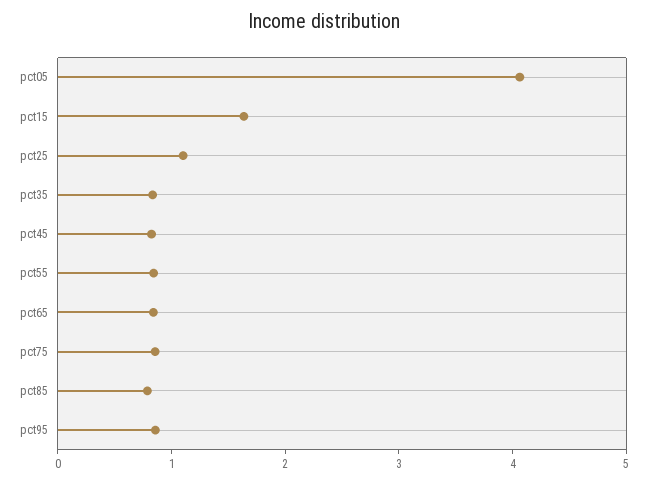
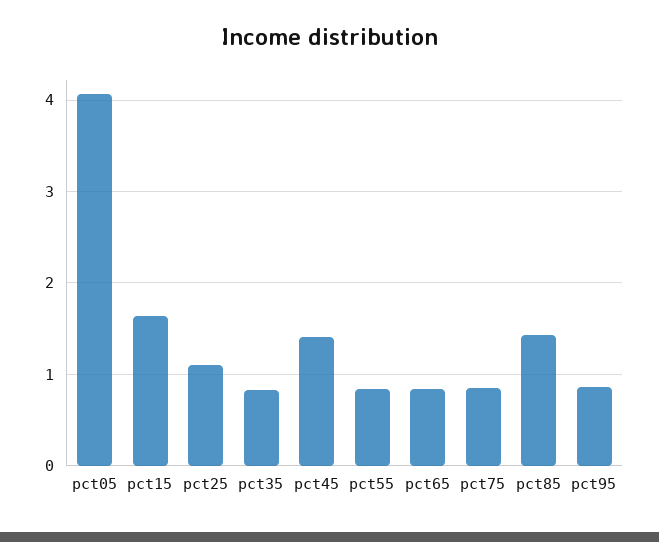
pct45: 0.8 -> 1.4
pct85: 0.8 -> 1.4

